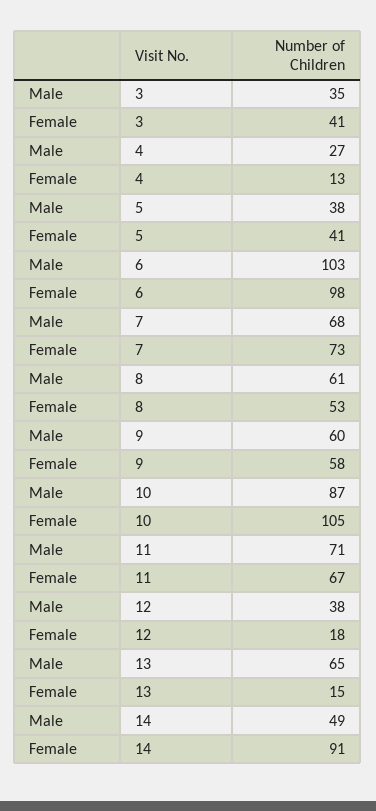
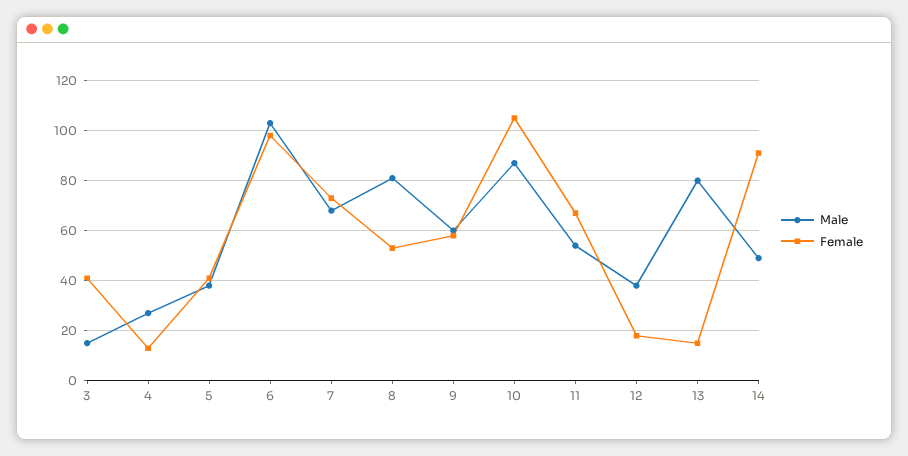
Male, 3: 35 -> 15
Male, 8: 61 -> 80
Male, 11: 71 -> 55
Male, 13: 65 -> 80

